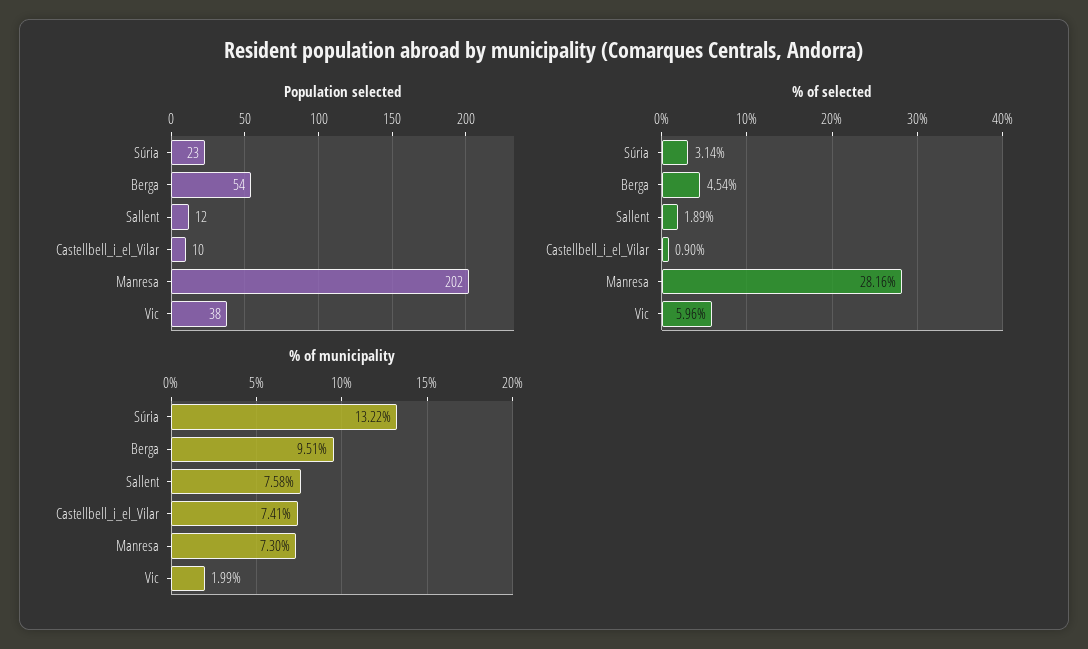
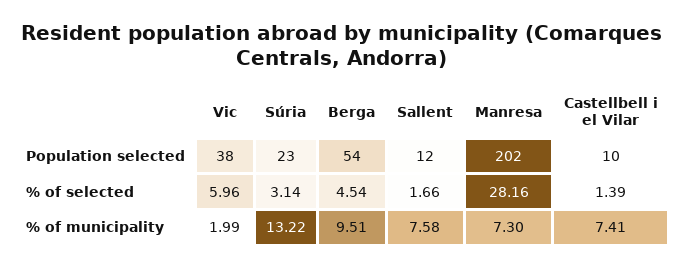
% of selected, Sallent: 1.89 -> 1.66
% of selected, Castellbell_i_el_Vilar: 0.9 -> 1.39

